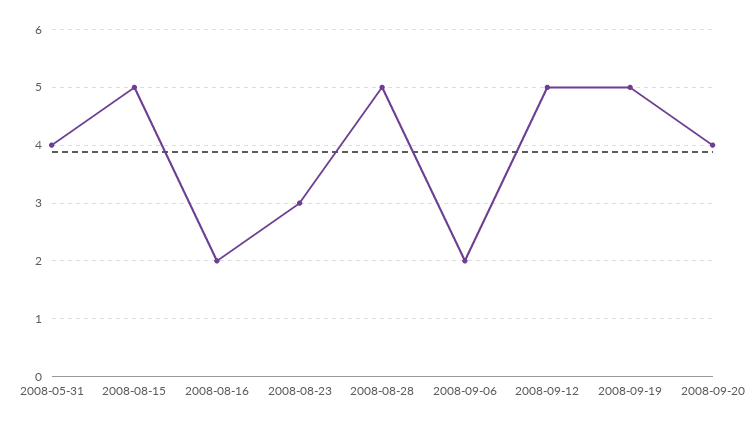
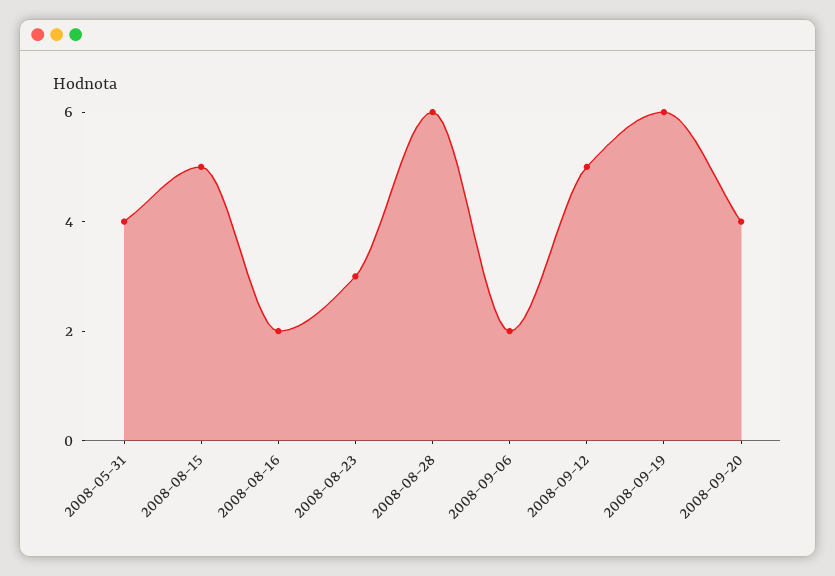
2008-08-28: 5 -> 6
2008-09-19: 5 -> 6

